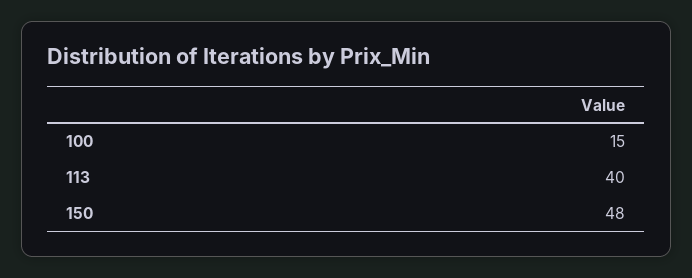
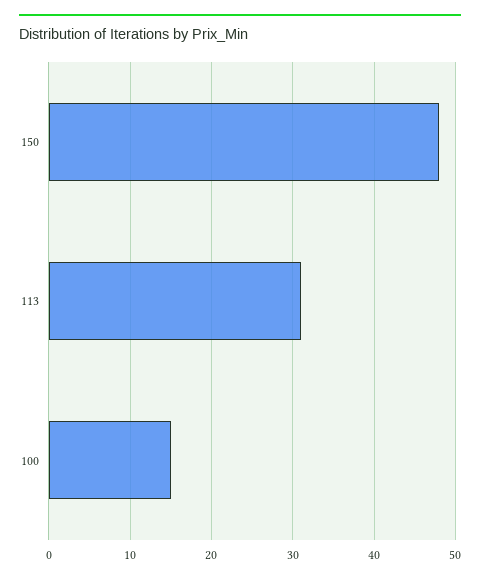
113: 40 -> 31

